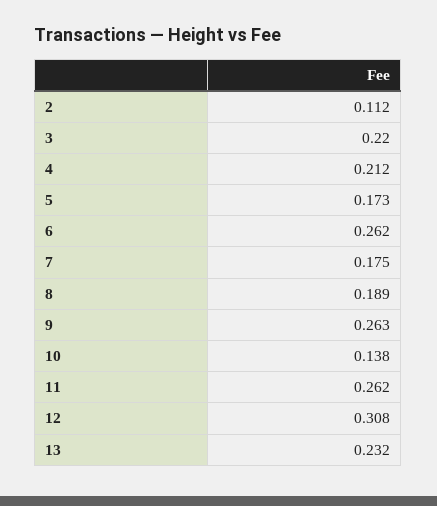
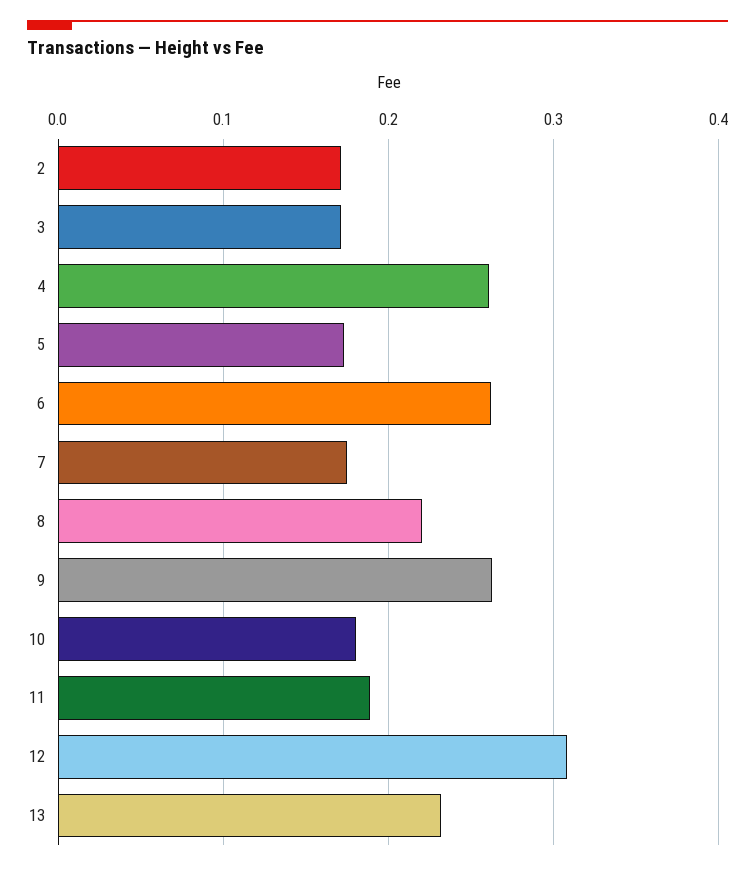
2: 0.112 -> 0.17
3: 0.22 -> 0.17
4: 0.212 -> 0.26
8: 0.189 -> 0.22
10: 0.138 -> 0.18
11: 0.262 -> 0.19

